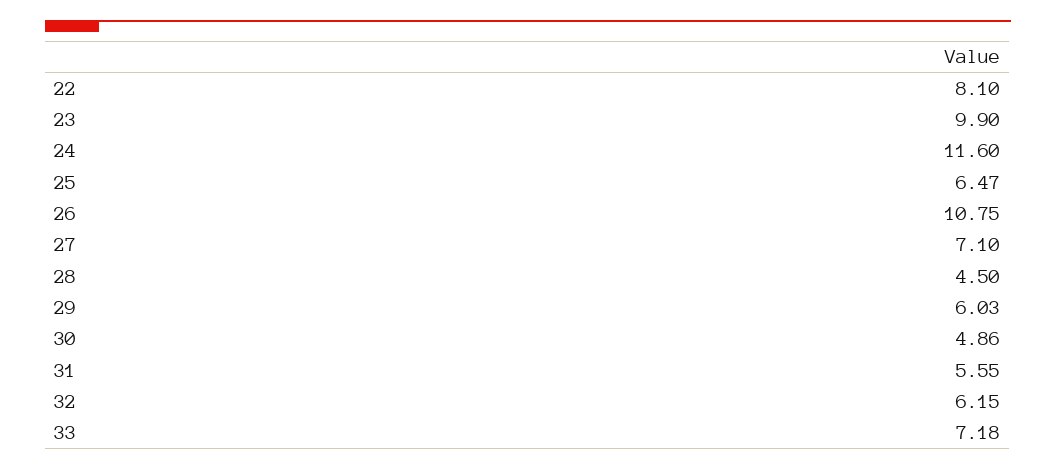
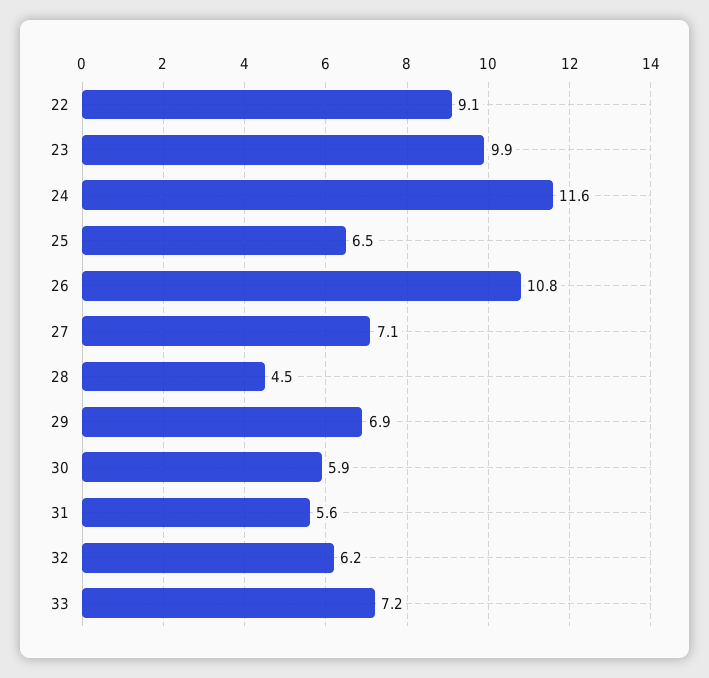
22: 8.1 -> 9.1
29: 6.03 -> 6.9
30: 4.86 -> 5.9

